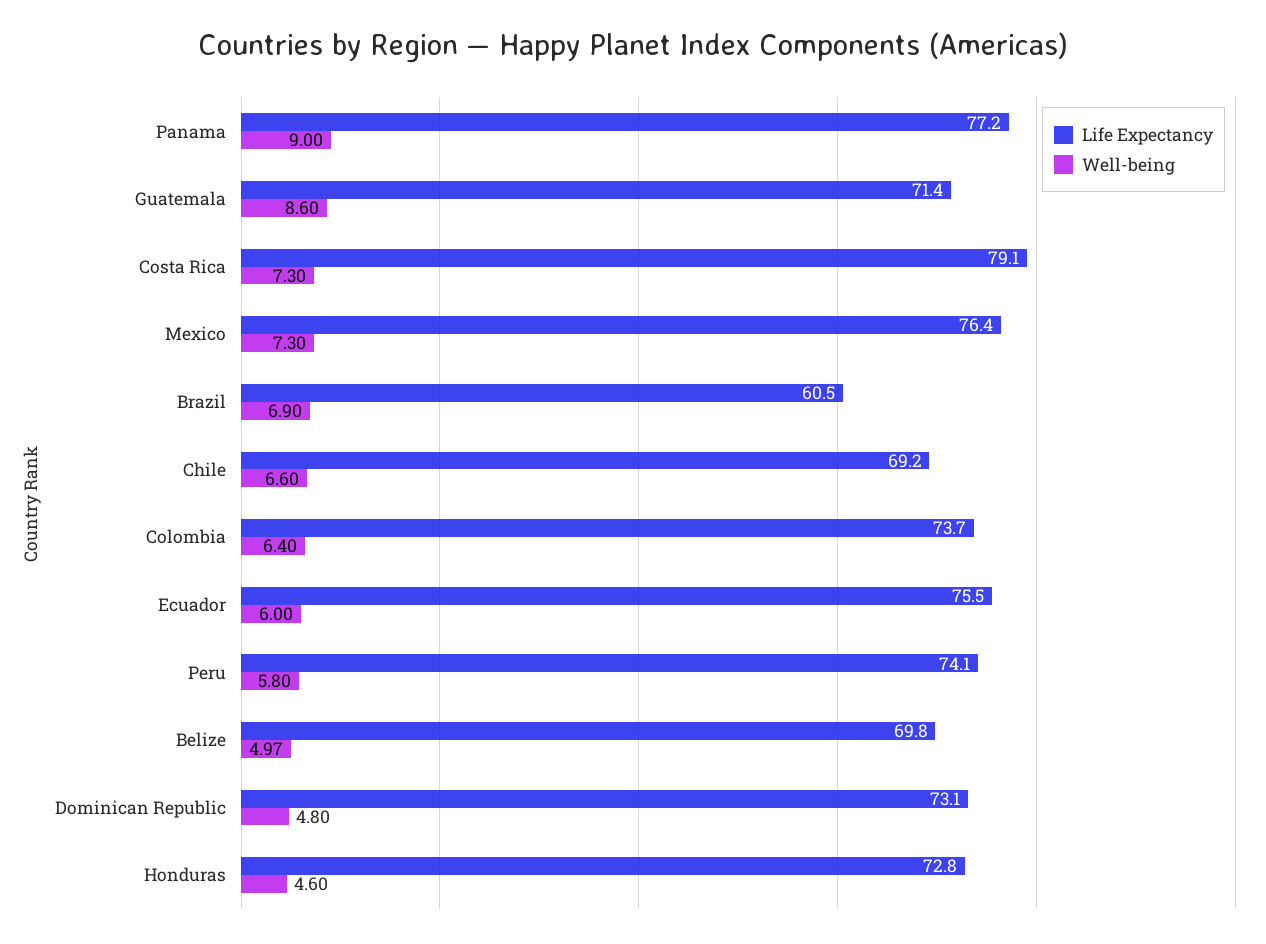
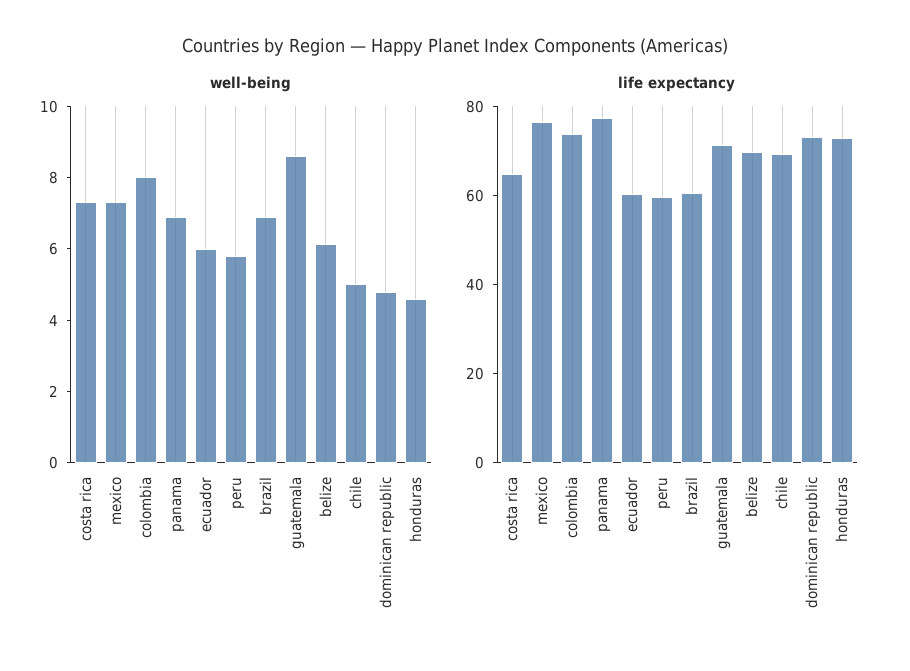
Well-being, Panama: 9 -> 7
Life Expectancy, Costa Rica: 79.1 -> 65
Well-being, Chile: 6.6 -> 5
Well-being, Colombia: 6.4 -> 8
Life Expectancy, Ecuador: 75.5 -> 60
Life Expectancy, Peru: 74.1 -> 60
Well-being, Belize: 4.97 -> 6

